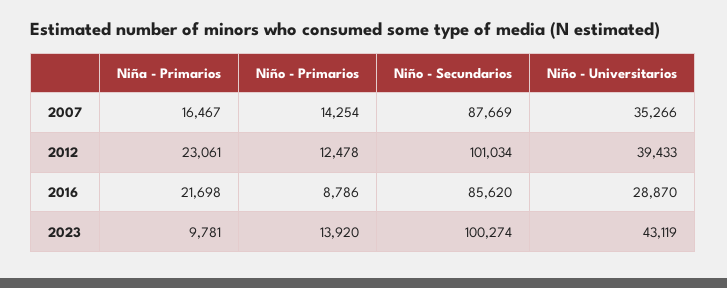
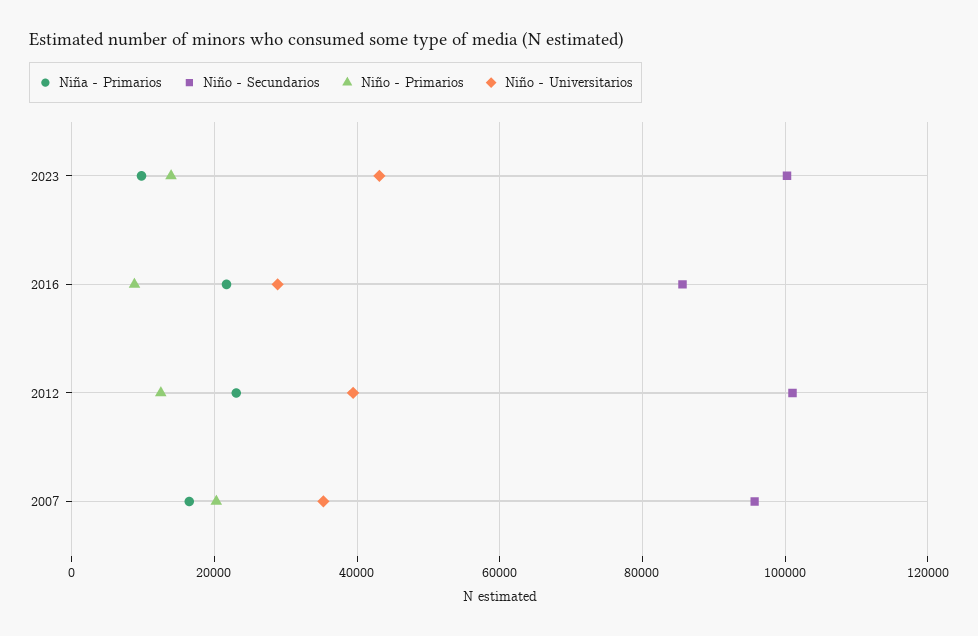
Niño - Primarios, 2007: 14254 -> 20000
Niño - Secundarios, 2007: 87669 -> 96000

